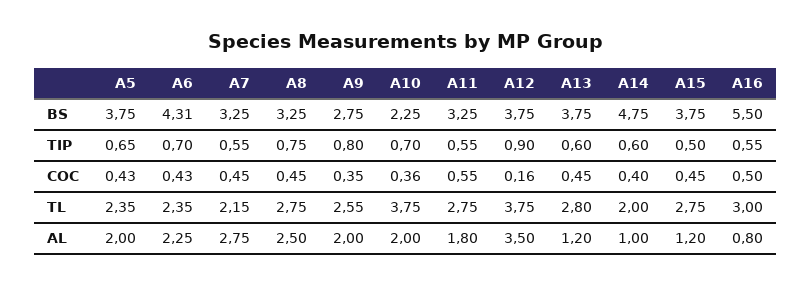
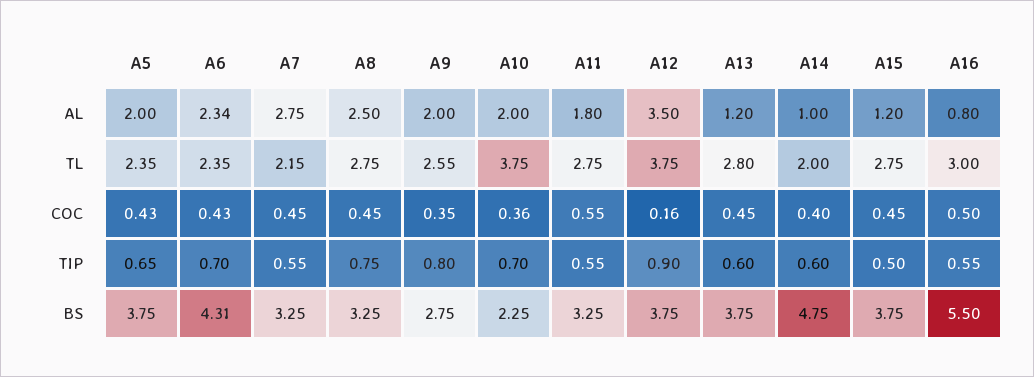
A6, AL: 2.25 -> 2.34

